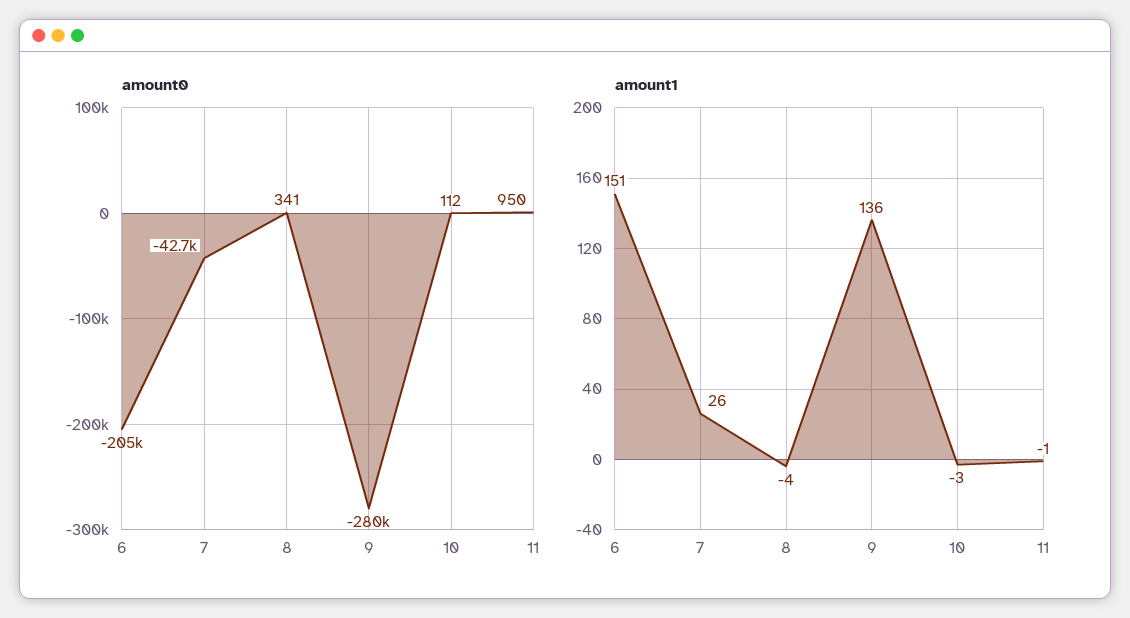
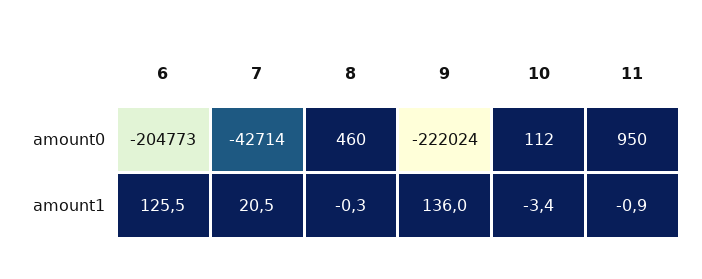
amount0, 8: 341 -> 460
amount0, 9: -280000 -> -222024
amount1, 6: 151 -> 125.5
amount1, 7: 26 -> 20.5
amount1, 8: -4 -> -0.3

